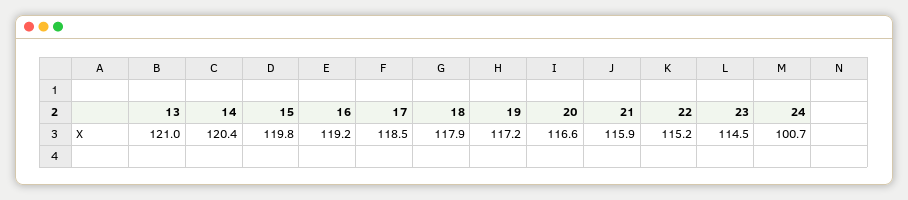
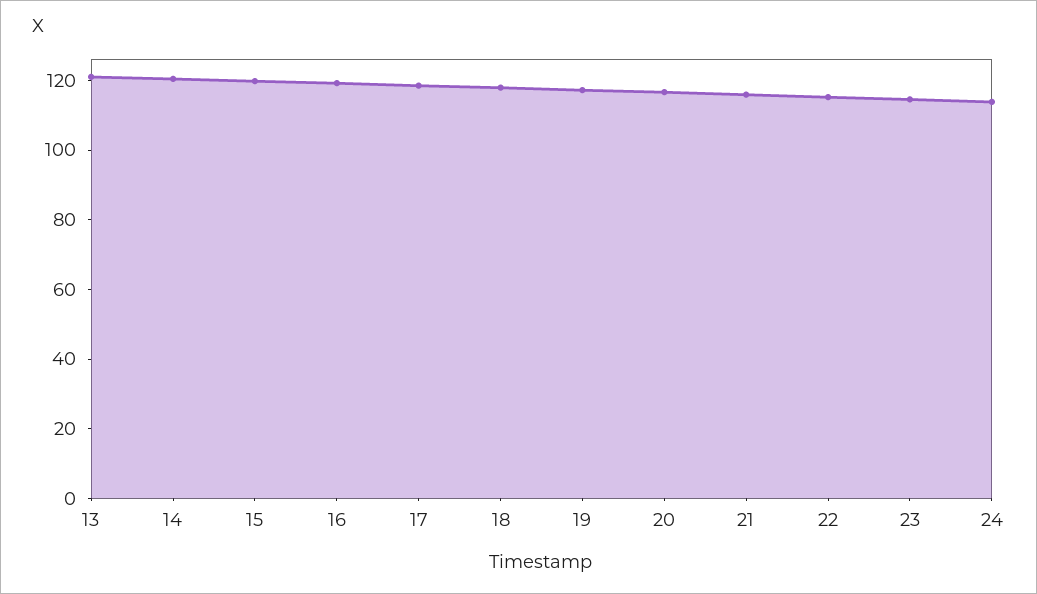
24: 100.7 -> 115

